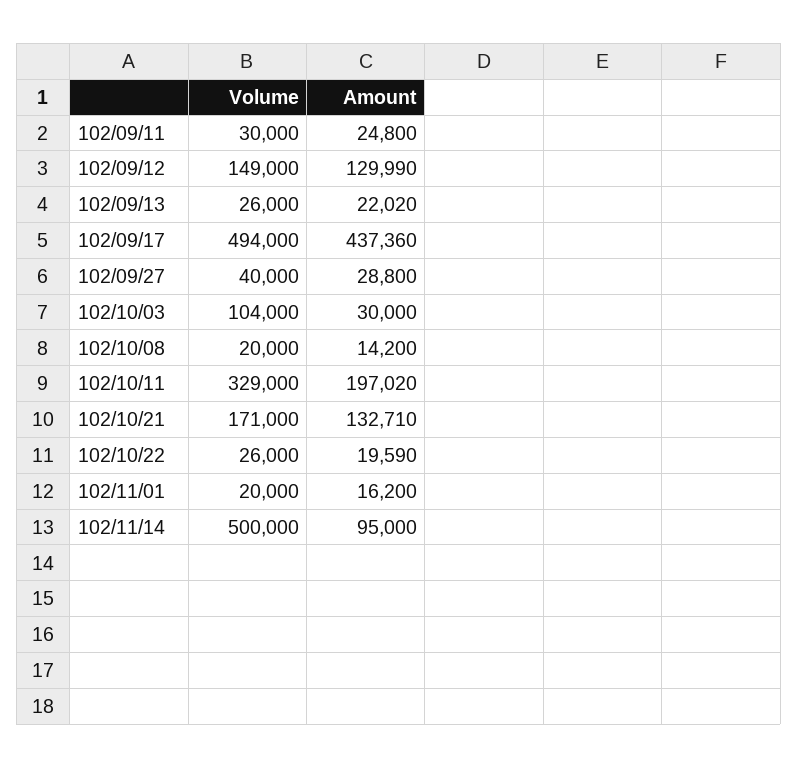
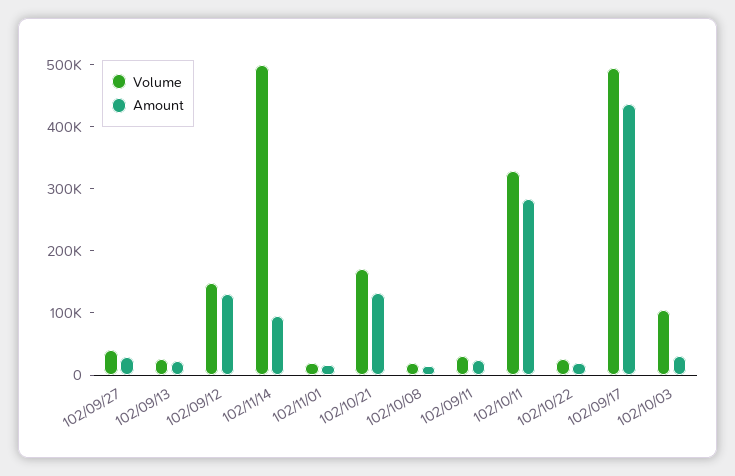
Amount, 102/10/11: 197020 -> 280000

